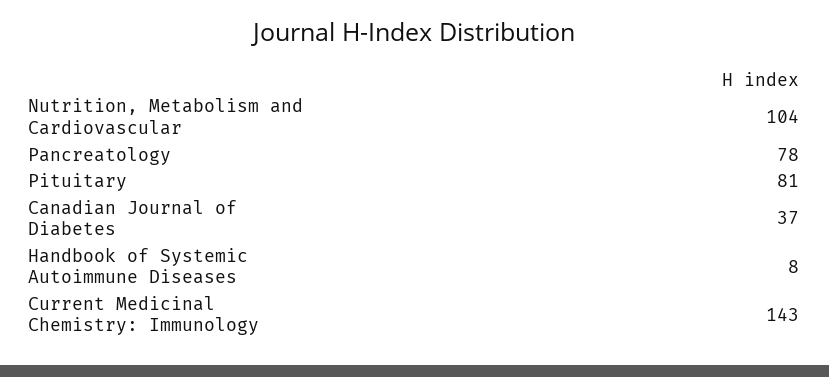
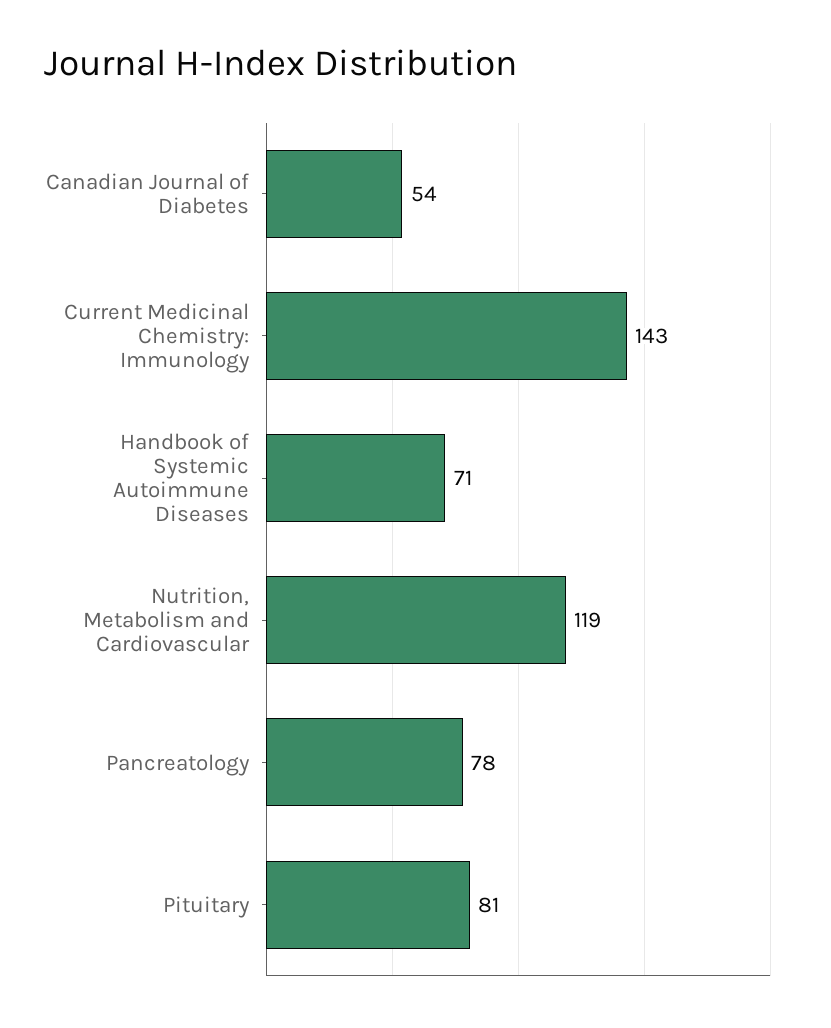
Nutrition, Metabolism and Cardiovascular: 104 -> 119
Canadian Journal of Diabetes: 37 -> 54
Handbook of Systemic Autoimmune Diseases: 8 -> 71

